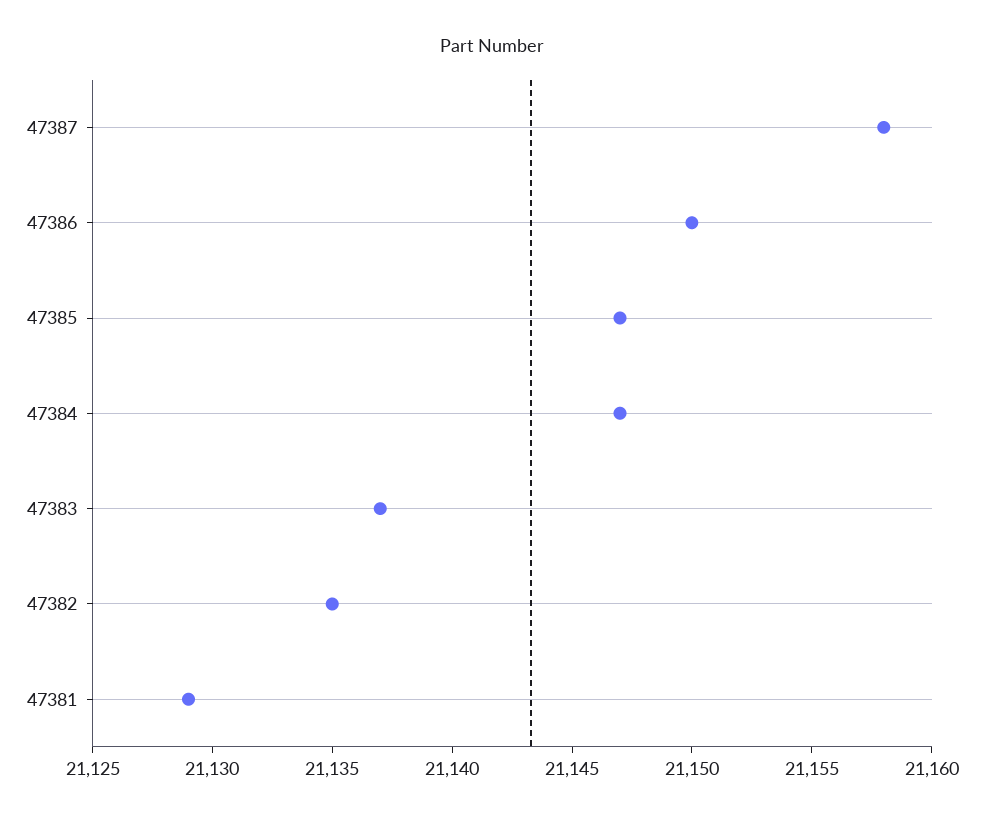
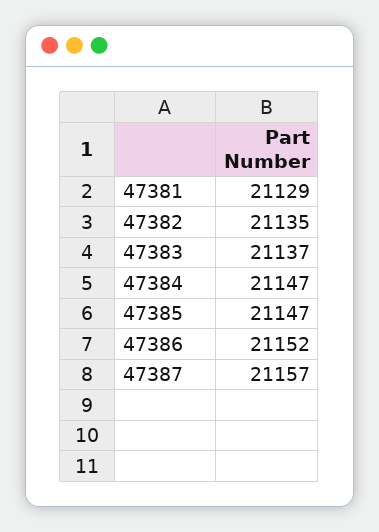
47387: 21158 -> 21157
47386: 21150 -> 21152

